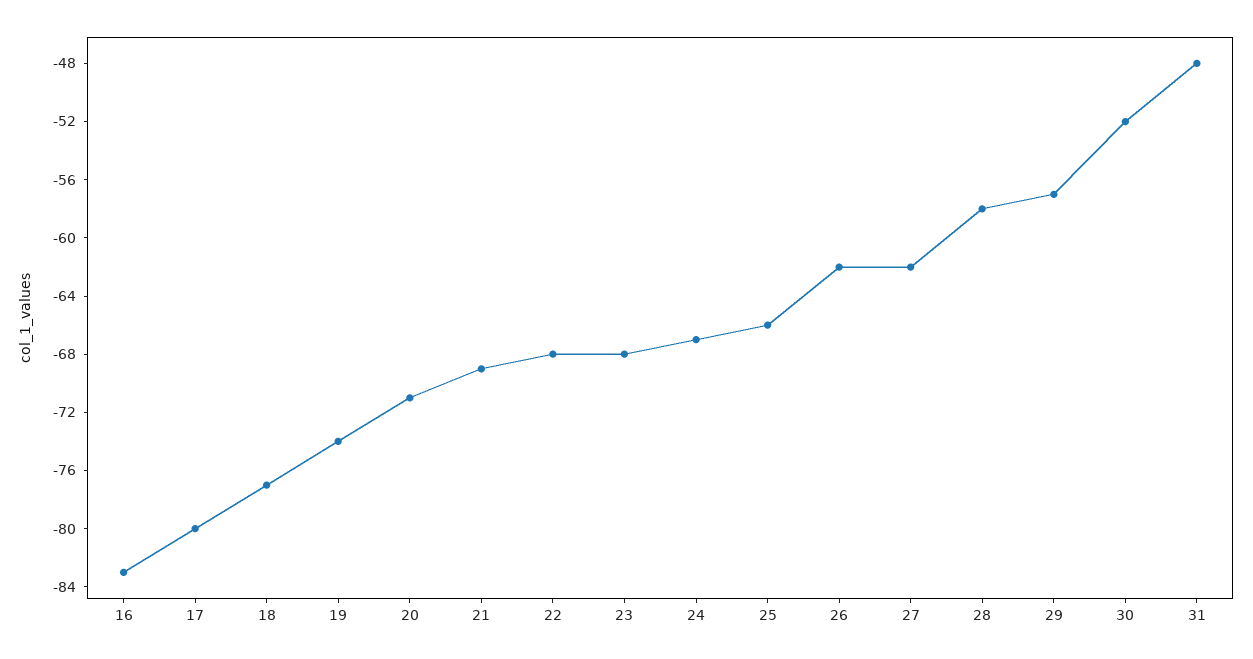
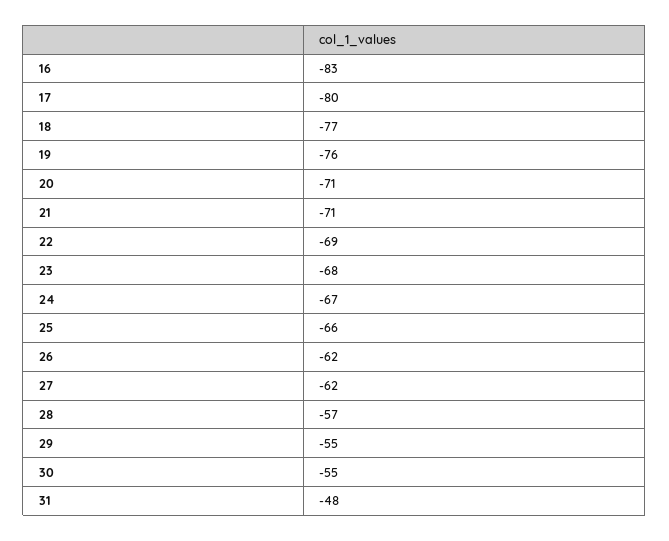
19: -74 -> -76
21: -69 -> -71
22: -68 -> -69
28: -58 -> -57
29: -57 -> -55
30: -52 -> -55

